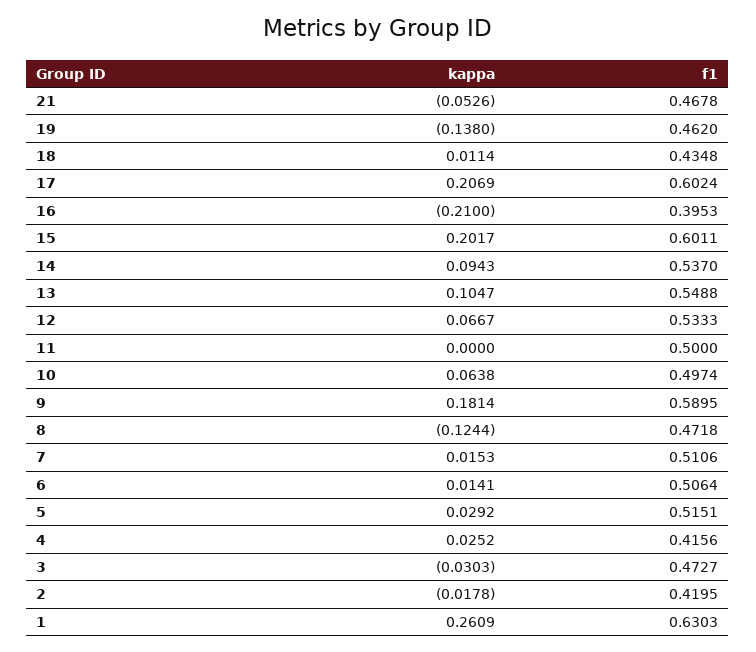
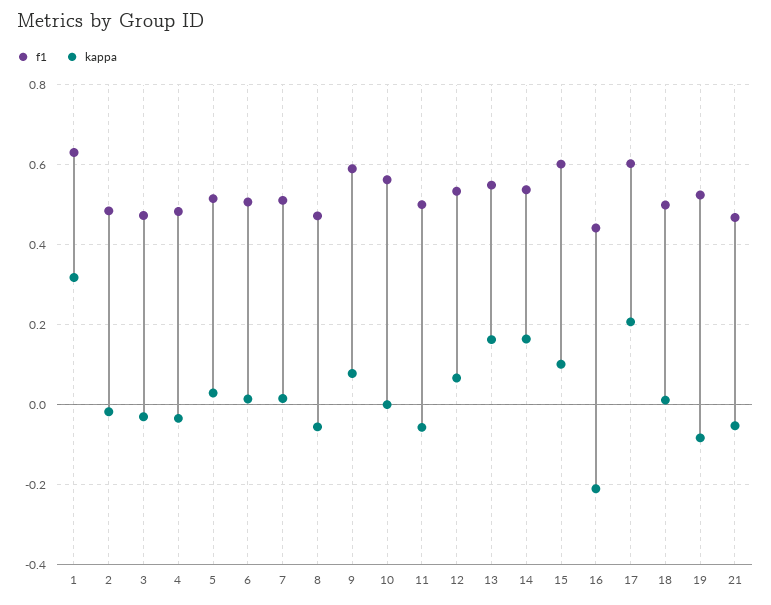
kappa, 19: -0.138 -> -0.08
f1, 19: 0.462 -> 0.52
f1, 18: 0.4348 -> 0.5
f1, 16: 0.3953 -> 0.44
kappa, 15: 0.2017 -> 0.1
kappa, 14: 0.0943 -> 0.16
kappa, 13: 0.1047 -> 0.16
kappa, 11: 0 -> -0.06
kappa, 10: 0.0638 -> 0
f1, 10: 0.4974 -> 0.56
kappa, 9: 0.1814 -> 0.08
kappa, 8: -0.1244 -> -0.06
kappa, 4: 0.0252 -> -0.04
f1, 4: 0.4156 -> 0.48
f1, 2: 0.4195 -> 0.48
kappa, 1: 0.2609 -> 0.32

